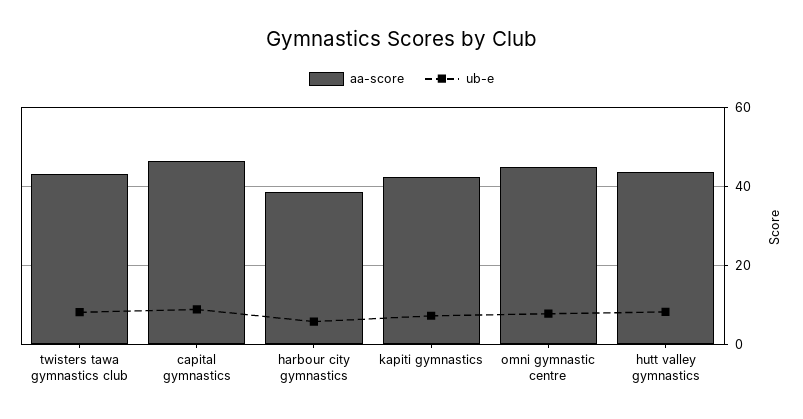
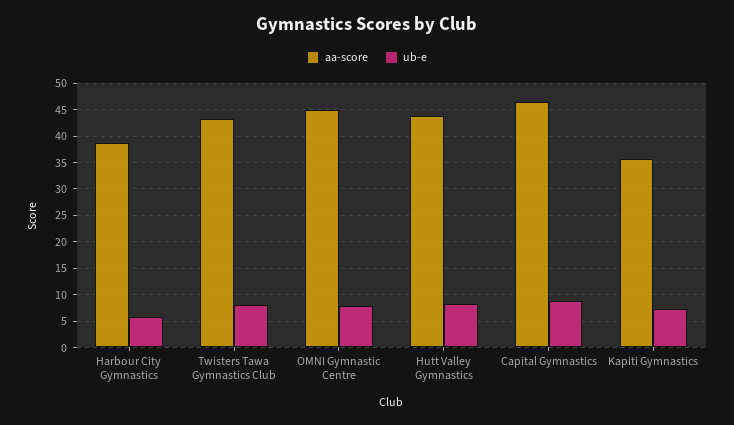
aa-score, kapiti gymnastics: 42 -> 35

